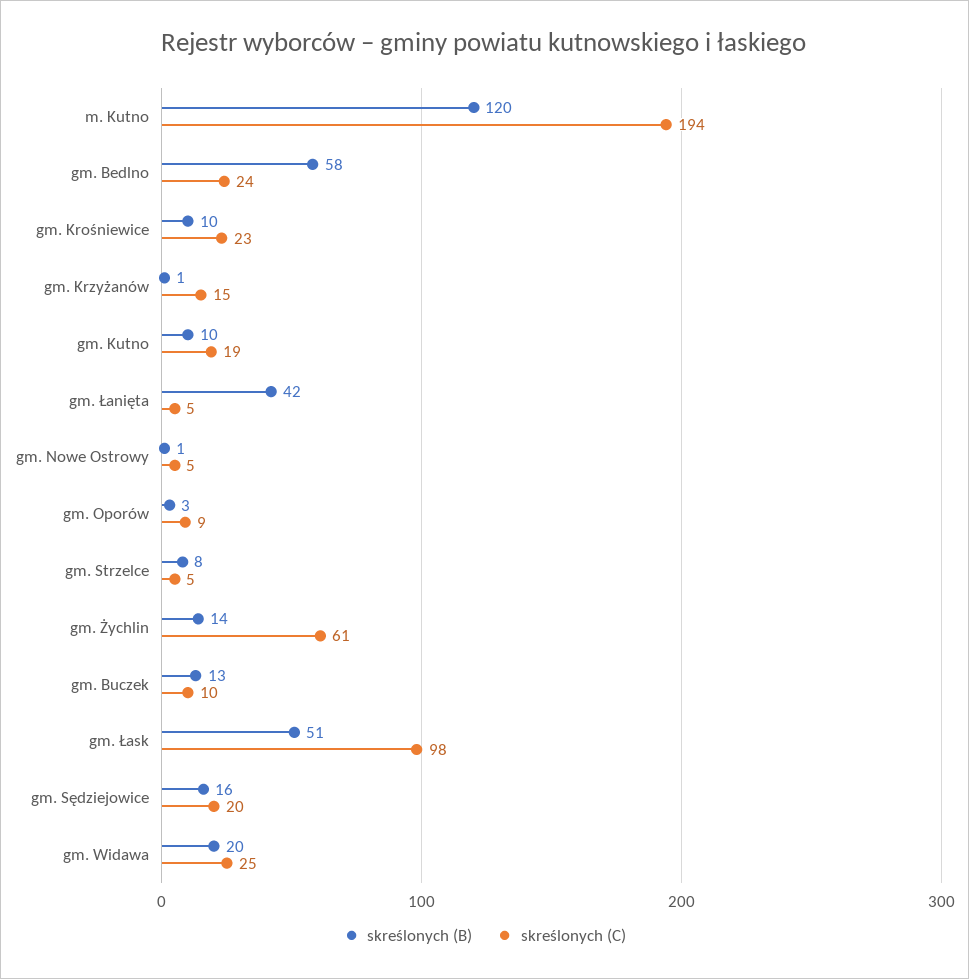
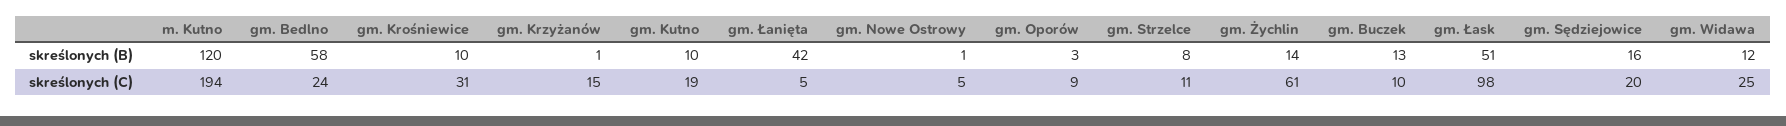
skreślonych (C), gm. Krośniewice: 23 -> 31
skreślonych (C), gm. Strzelce: 5 -> 11
skreślonych (B), gm. Widawa: 20 -> 12

